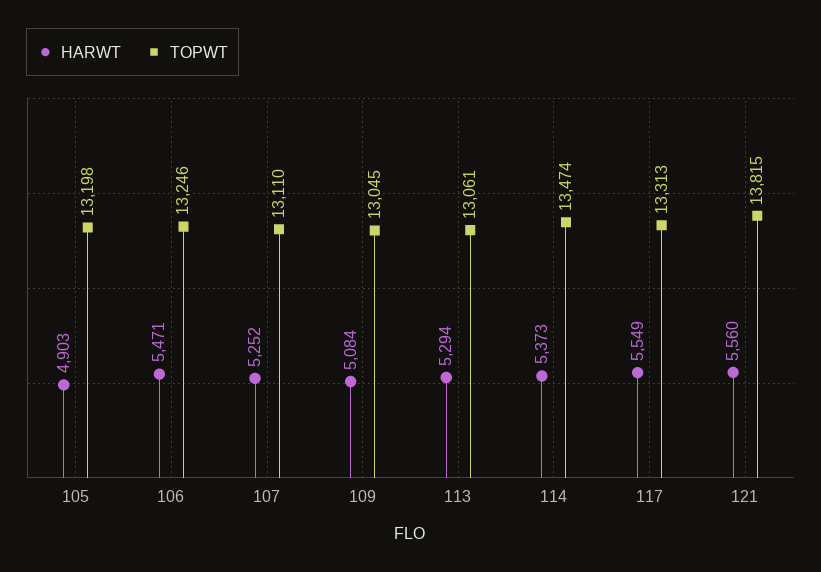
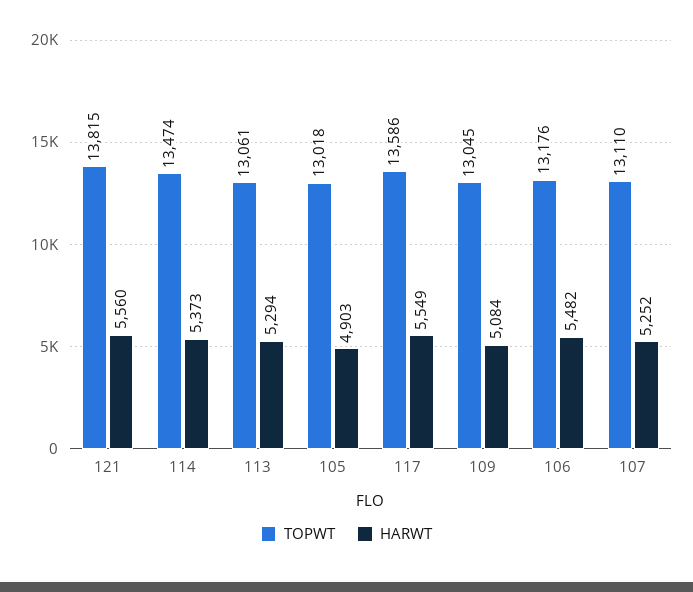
TOPWT, 105: 13198 -> 13018
HARWT, 106: 5471 -> 5482
TOPWT, 106: 13246 -> 13176
TOPWT, 117: 13313 -> 13586

